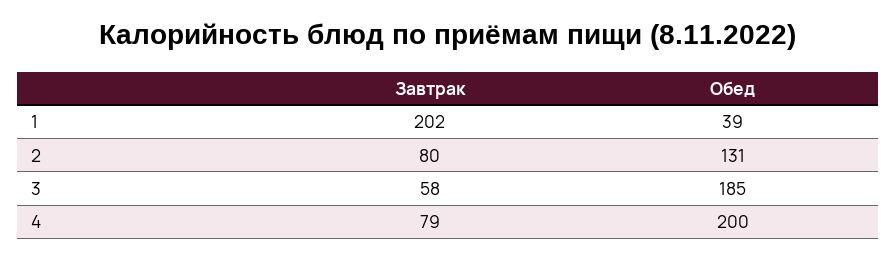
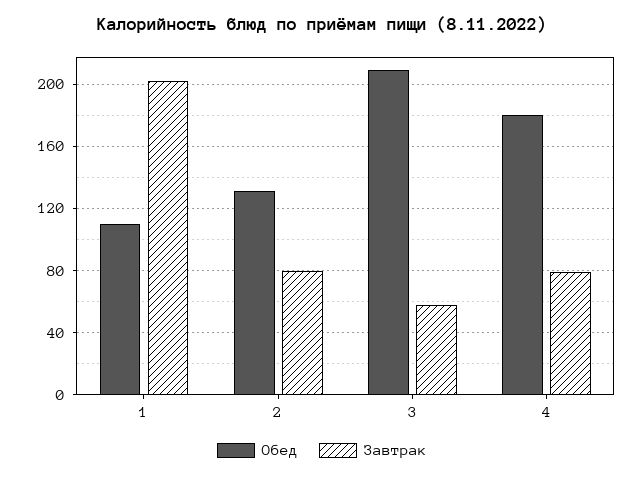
Обед, 1: 39 -> 110
Обед, 3: 185 -> 210
Обед, 4: 200 -> 180

